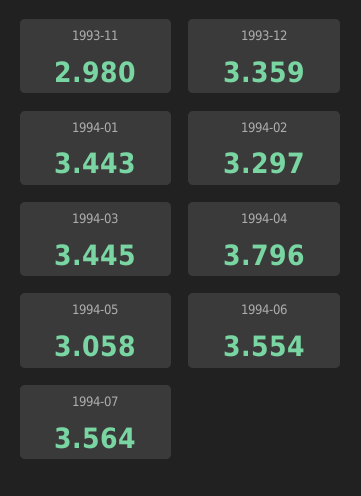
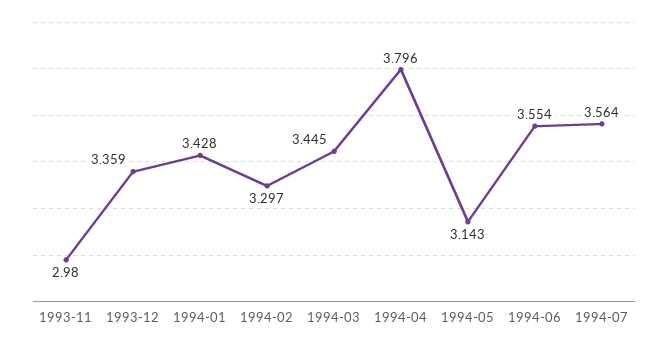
1994-01: 3.443 -> 3.428
1994-05: 3.058 -> 3.143

